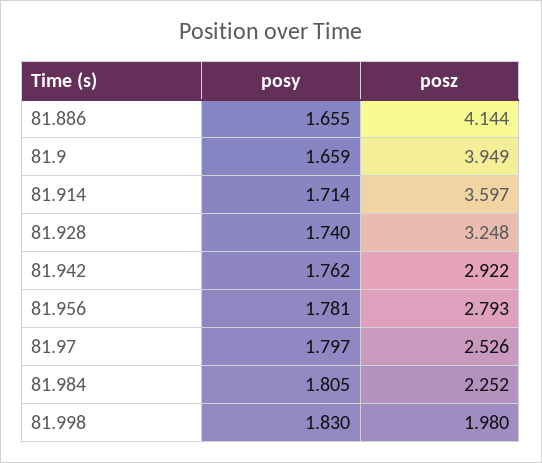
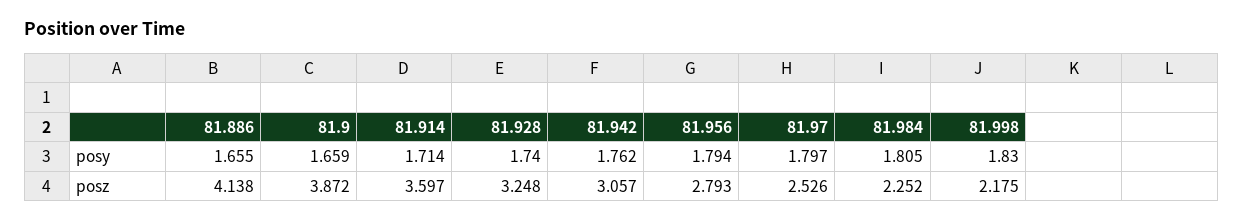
posz, 81.886: 4.144 -> 4.138
posz, 81.9: 3.949 -> 3.872
posz, 81.942: 2.922 -> 3.057
posy, 81.956: 1.781 -> 1.794
posz, 81.998: 1.98 -> 2.175

